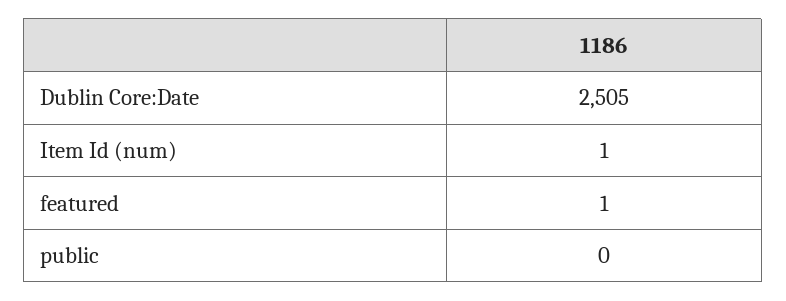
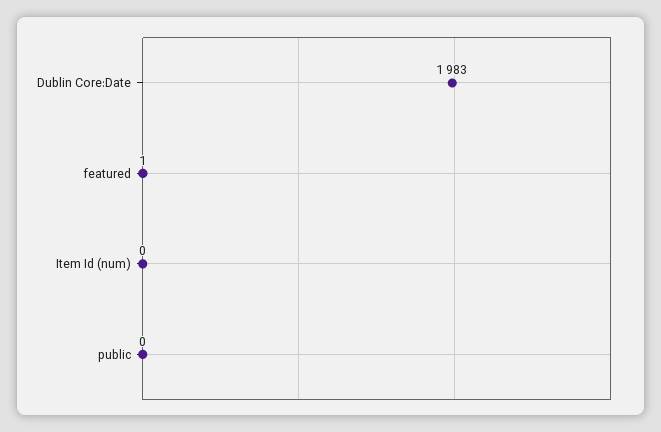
Dublin Core:Date: 2505 -> 1983
Item Id (num): 1 -> 0

